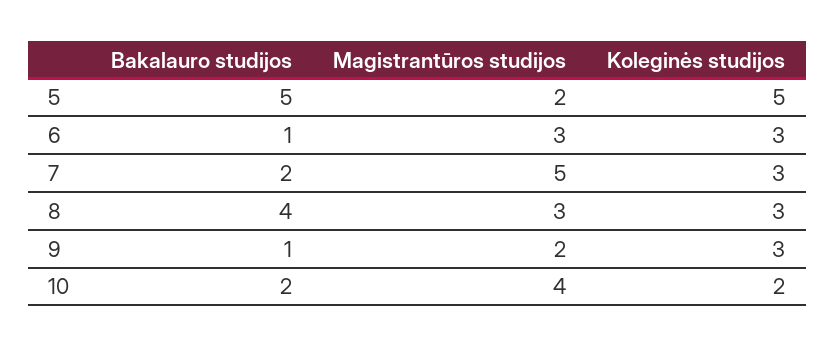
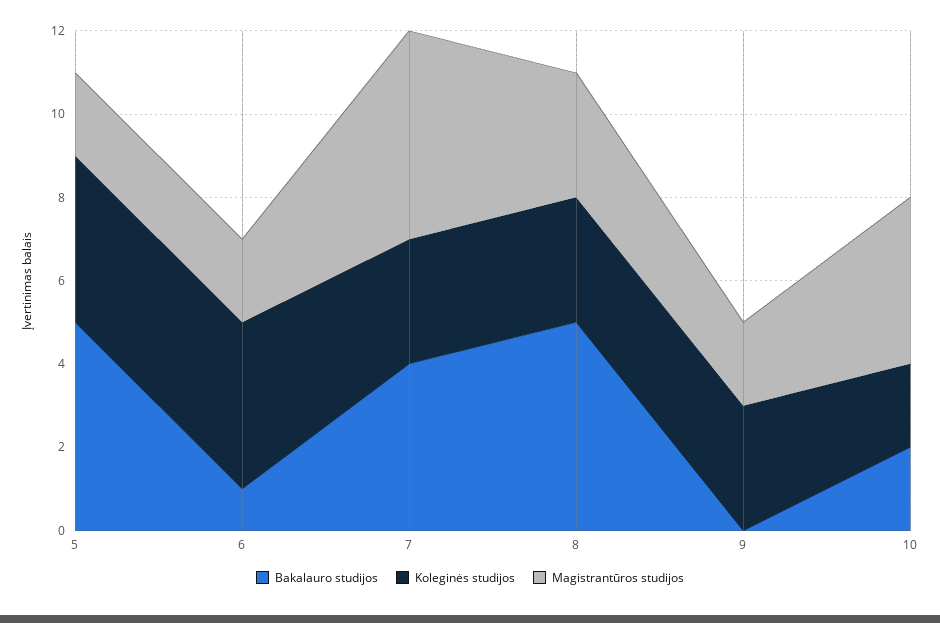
Koleginės studijos, 5: 5 -> 4
Magistrantūros studijos, 6: 3 -> 2
Koleginės studijos, 6: 3 -> 4
Bakalauro studijos, 7: 2 -> 4
Bakalauro studijos, 8: 4 -> 5
Bakalauro studijos, 9: 1 -> 0

